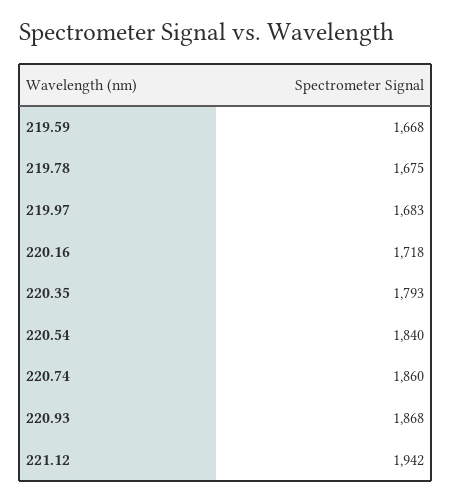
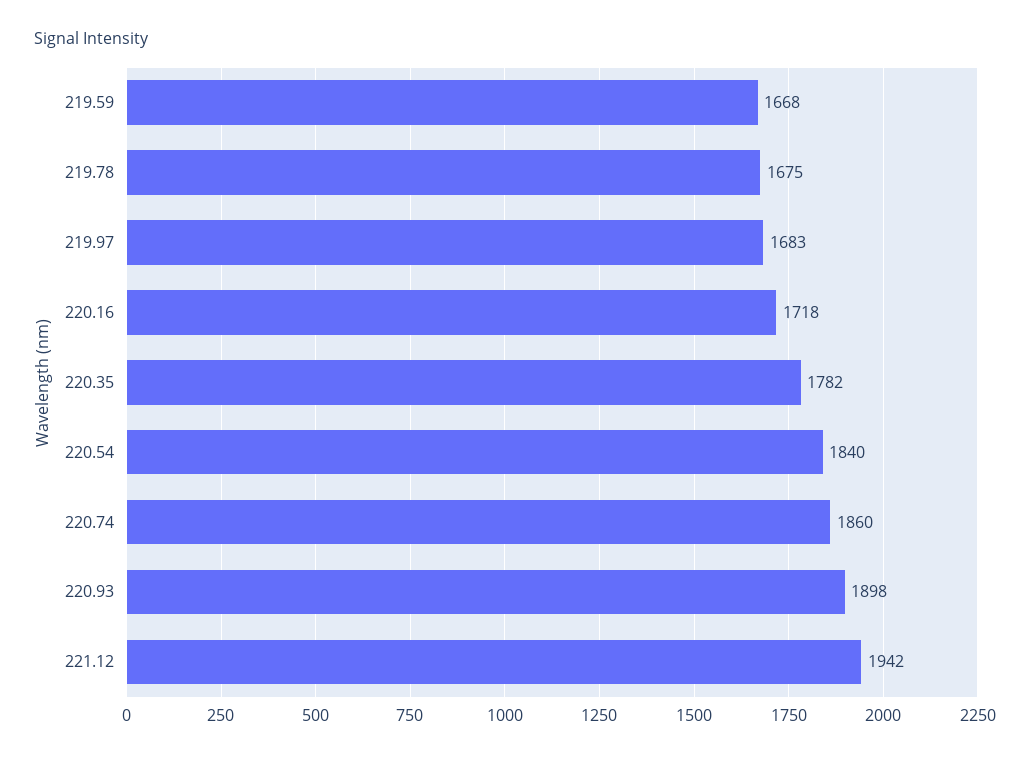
220.35: 1793 -> 1782
220.93: 1868 -> 1898

